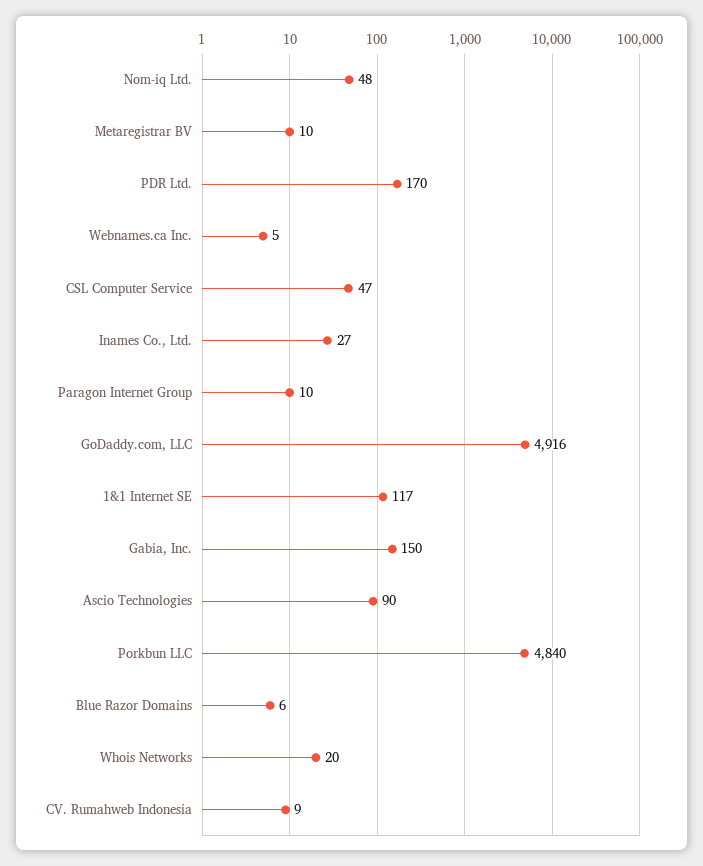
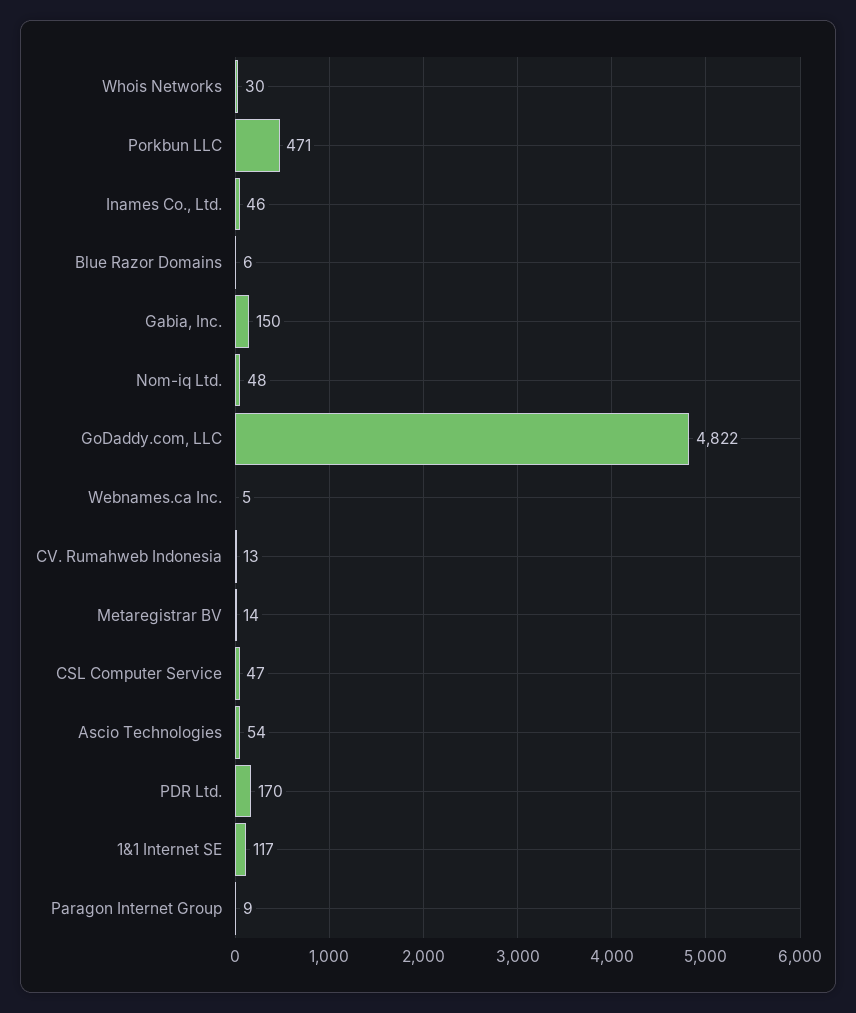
Metaregistrar BV: 10 -> 14
Inames Co., Ltd.: 27 -> 46
Paragon Internet Group: 10 -> 9
GoDaddy.com, LLC: 4916 -> 4822
Ascio Technologies: 90 -> 54
Porkbun LLC: 4840 -> 471
Whois Networks: 20 -> 30
CV. Rumahweb Indonesia: 9 -> 13

